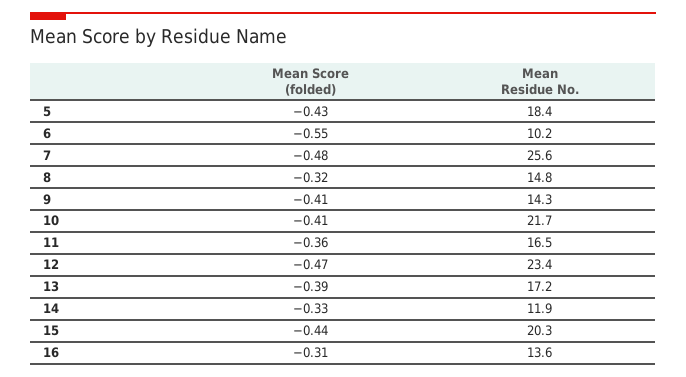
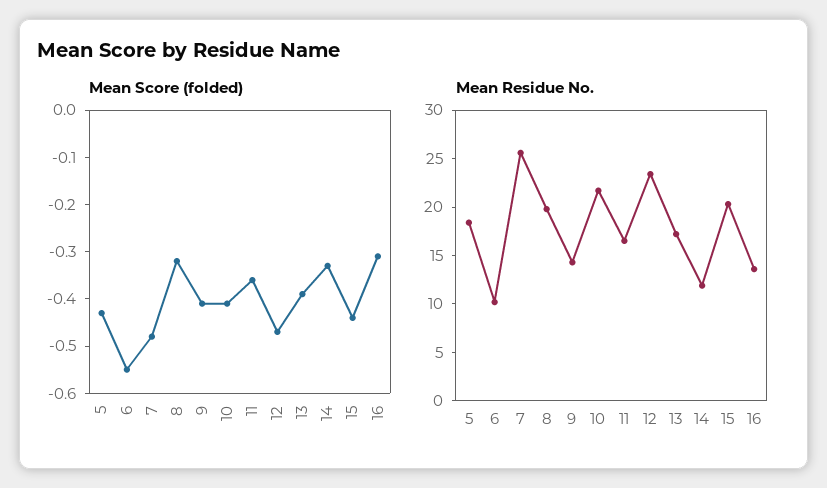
Mean Residue No., 8: 14.8 -> 20

